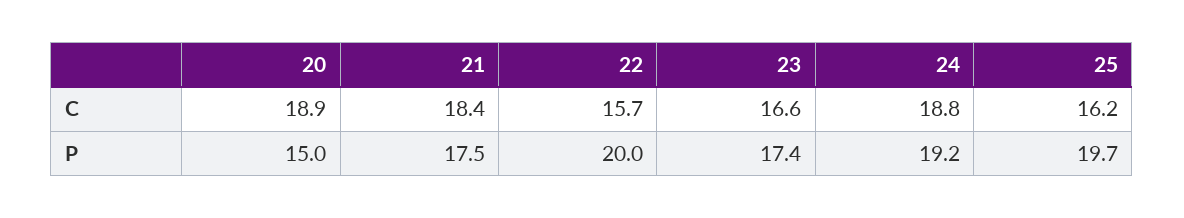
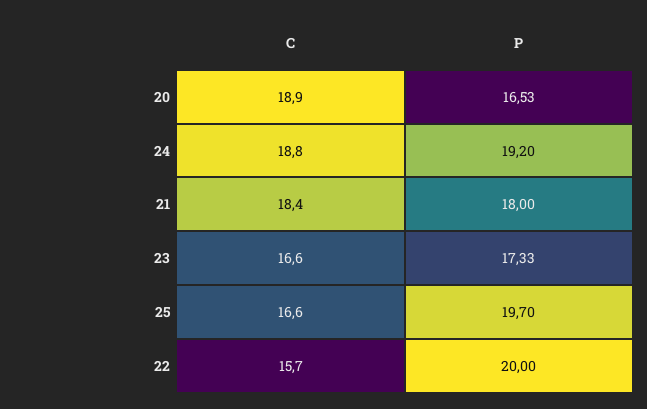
25, C: 16.2 -> 16.6
20, P: 15 -> 16.53
21, P: 17.5 -> 18
23, P: 17.4 -> 17.33

